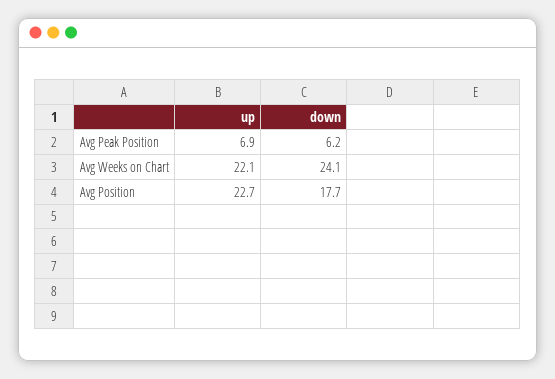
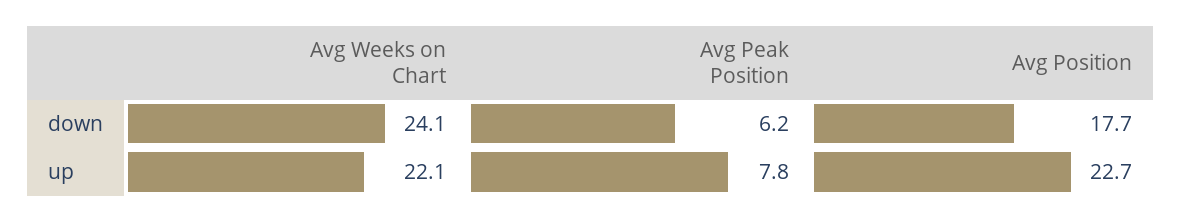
up, Avg Peak Position: 6.9 -> 7.8

